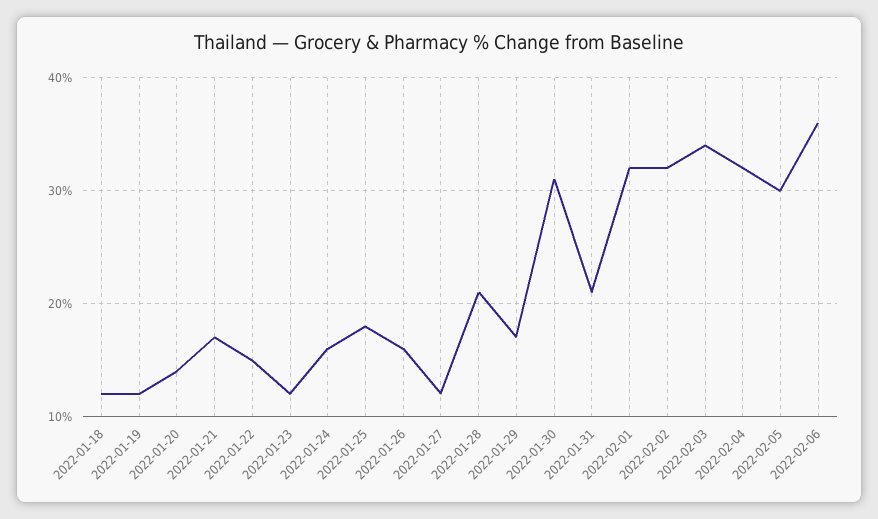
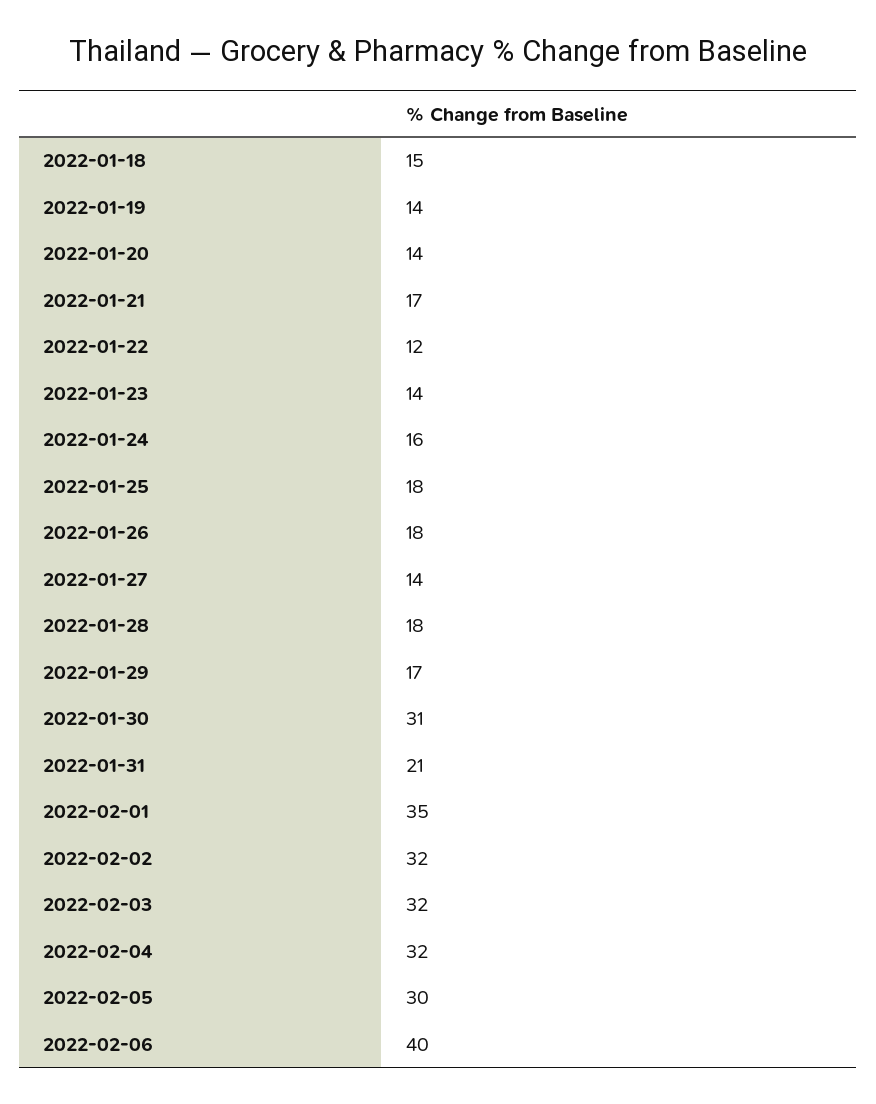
2022-01-18: 12 -> 15
2022-01-19: 12 -> 14
2022-01-22: 15 -> 12
2022-01-23: 12 -> 14
2022-01-26: 16 -> 18
2022-01-27: 12 -> 14
2022-01-28: 21 -> 18
2022-02-01: 32 -> 35
2022-02-03: 34 -> 32
2022-02-06: 36 -> 40

